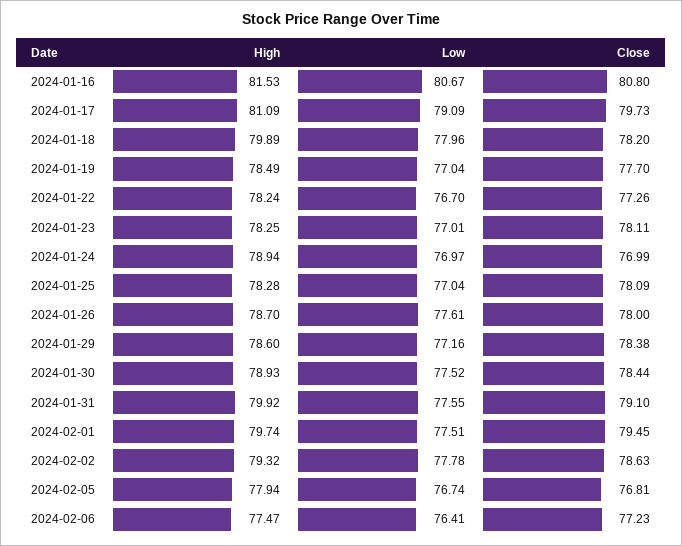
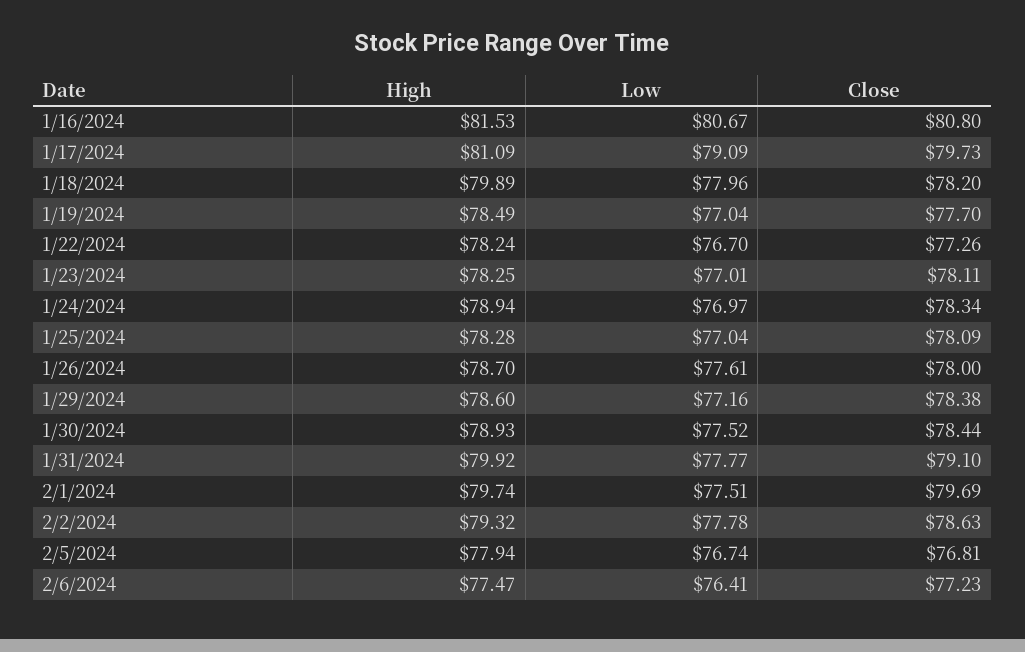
Close, 2024-01-24: 76.99 -> 78.34
Low, 2024-01-31: 77.55 -> 77.77
Close, 2024-02-01: 79.45 -> 79.69

